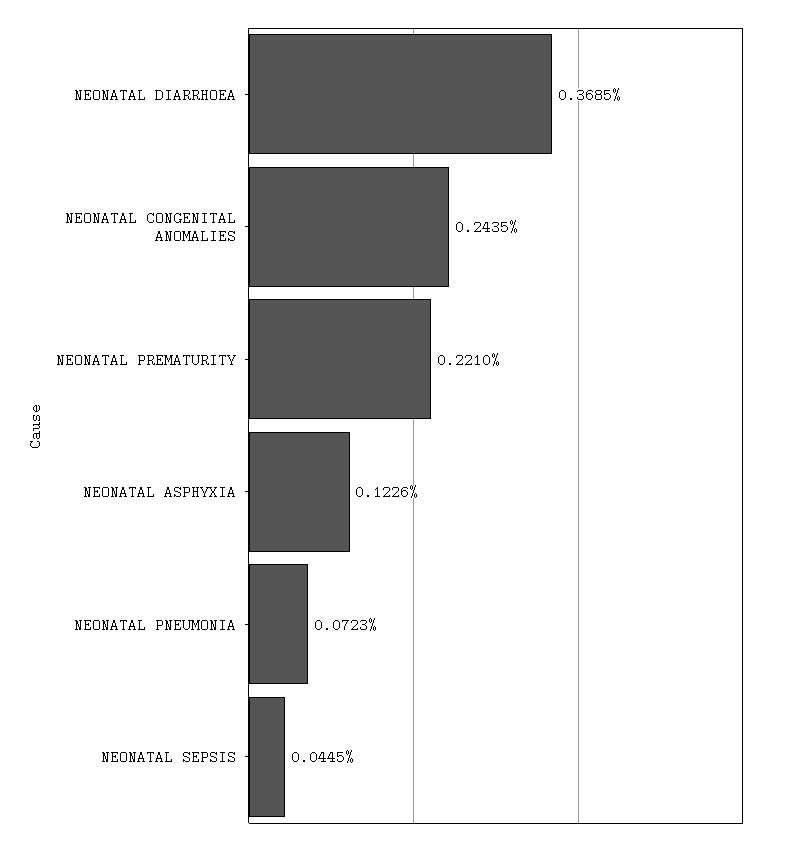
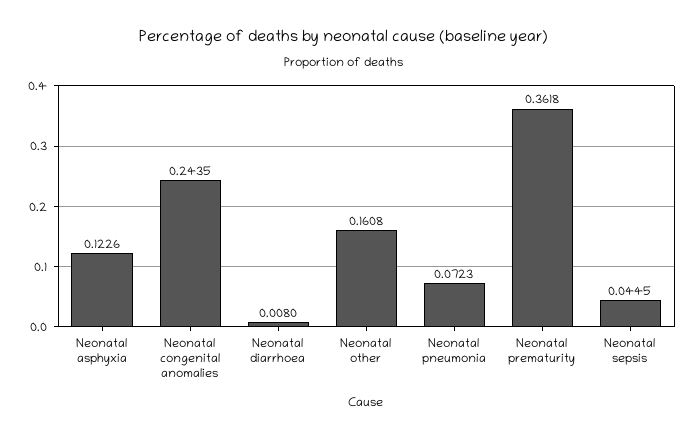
NEONATAL DIARRHOEA: 0.3685 -> 0.008
NEONATAL PREMATURITY: 0.221 -> 0.3618
Neonatal other: none -> 0.1608

